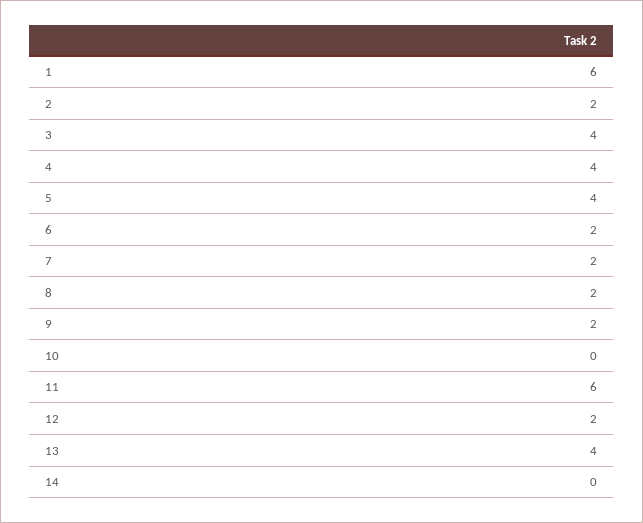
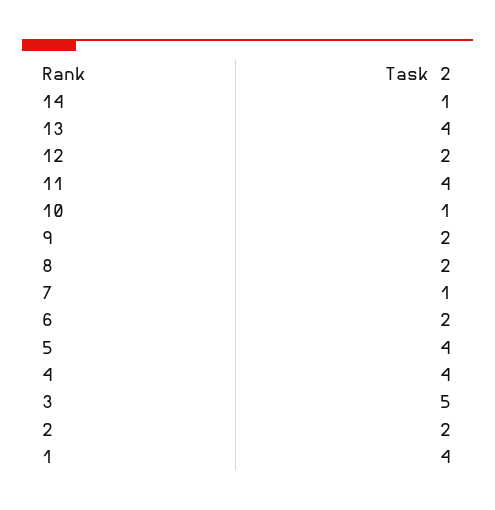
1: 6 -> 4
3: 4 -> 5
7: 2 -> 1
10: 0 -> 1
11: 6 -> 4
14: 0 -> 1

